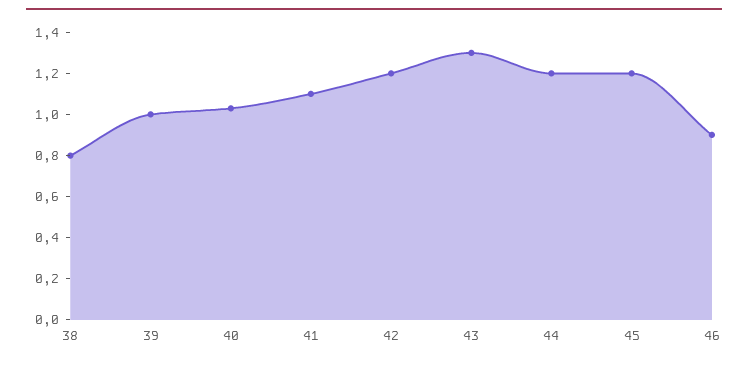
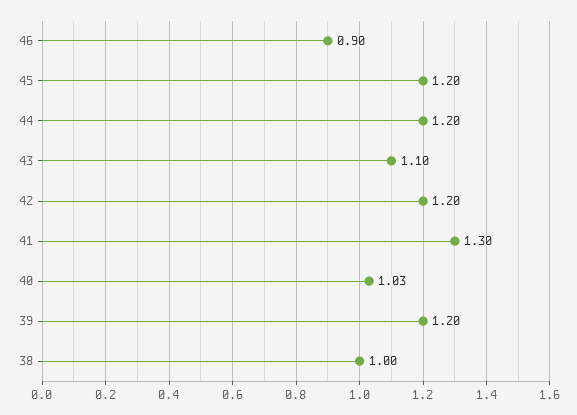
38: 0.8 -> 1
39: 1 -> 1.2
41: 1.1 -> 1.3
43: 1.3 -> 1.1

